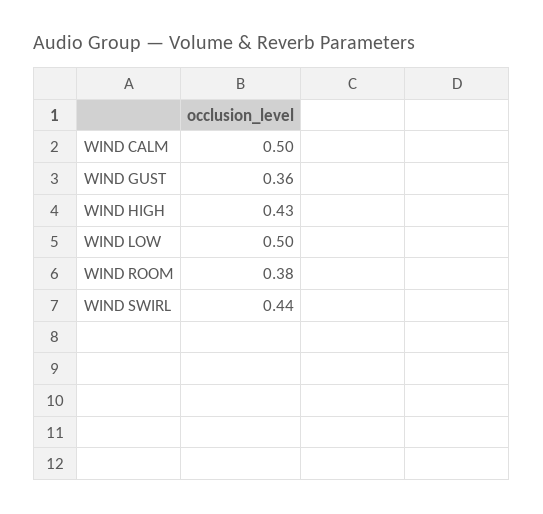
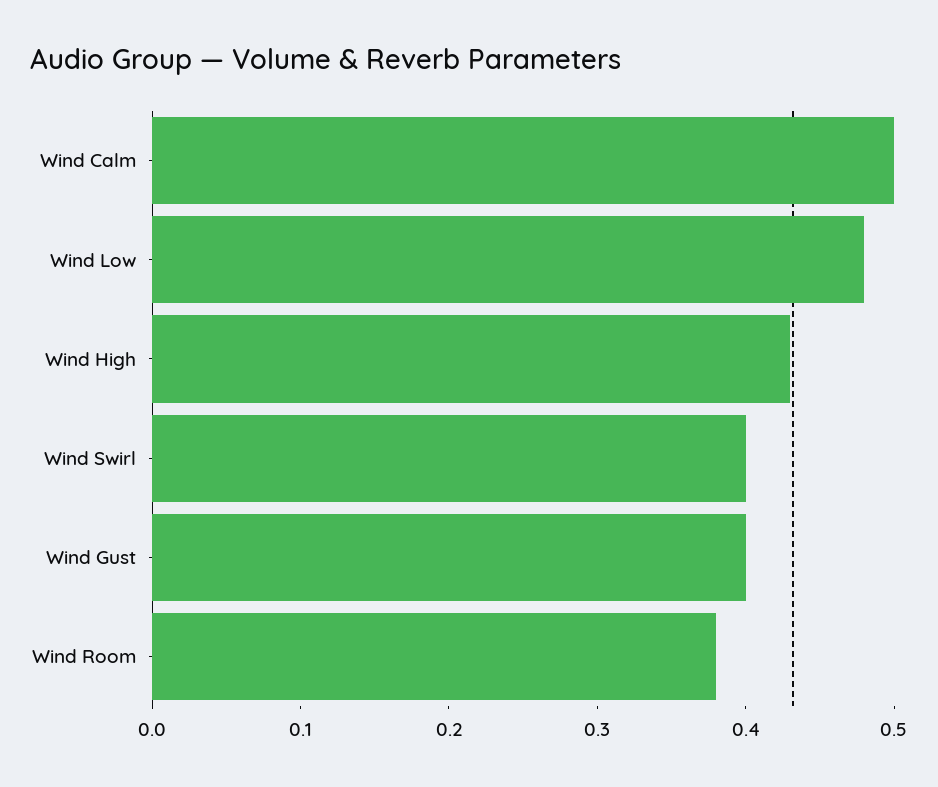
WIND GUST: 0.36 -> 0.4
WIND LOW: 0.5 -> 0.48
WIND SWIRL: 0.44 -> 0.4

